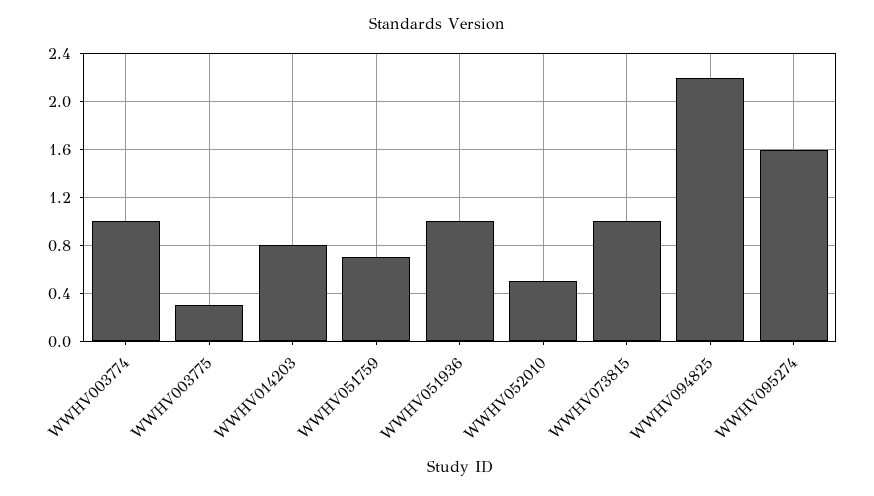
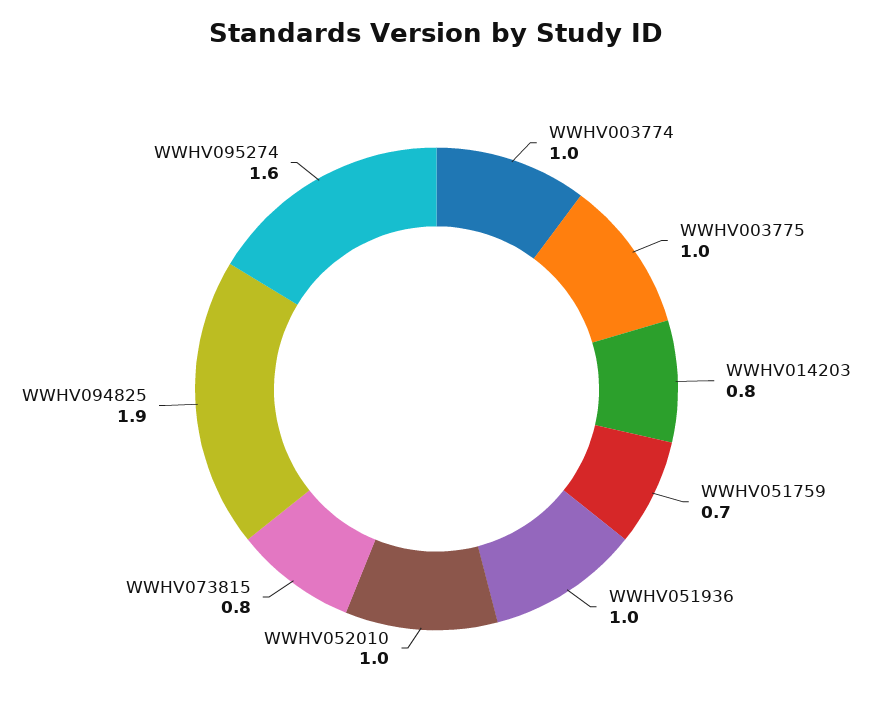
WWHV003775: 0.3 -> 1
WWHV052010: 0.5 -> 1
WWHV073815: 1 -> 0.8
WWHV094825: 2.2 -> 1.9

